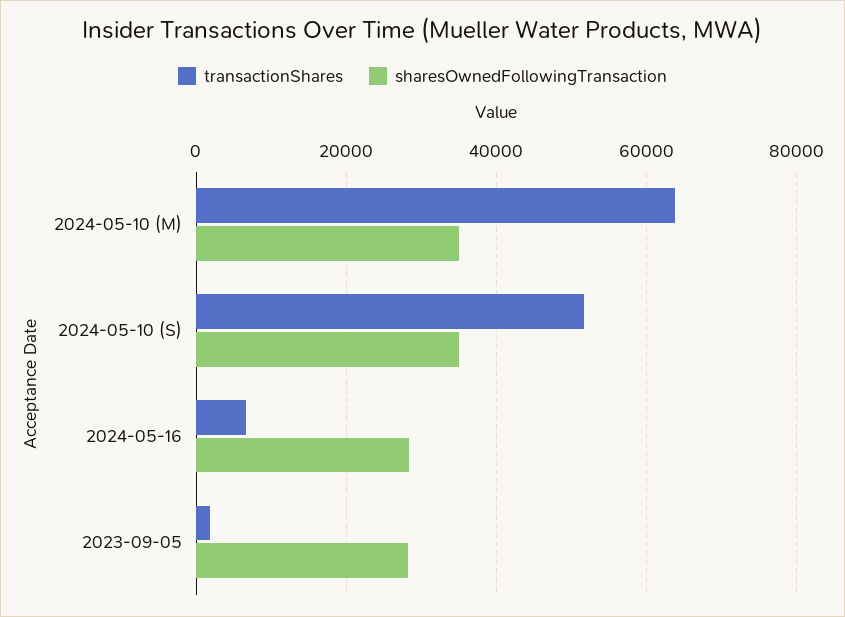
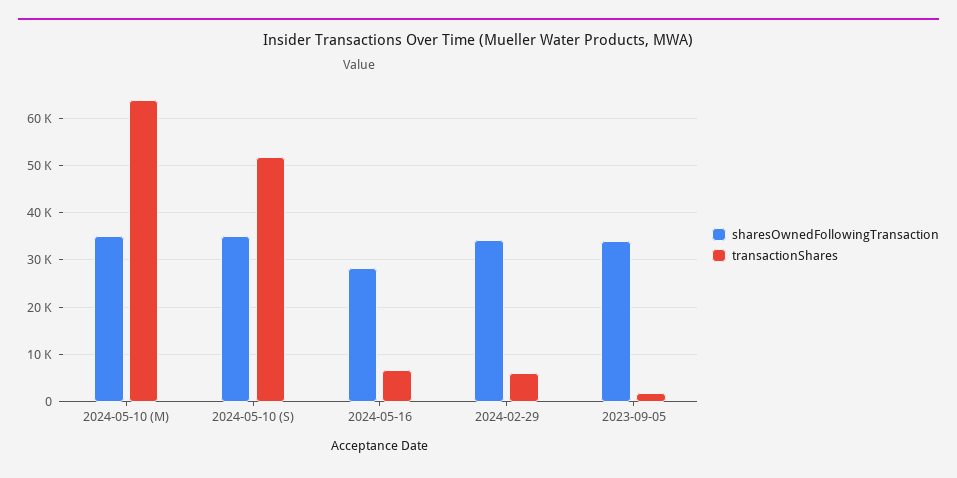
sharesOwnedFollowingTransaction, 2023-09-05: 28000 -> 34000
sharesOwnedFollowingTransaction, 2024-02-29: none -> 34000
transactionShares, 2024-02-29: none -> 6000

